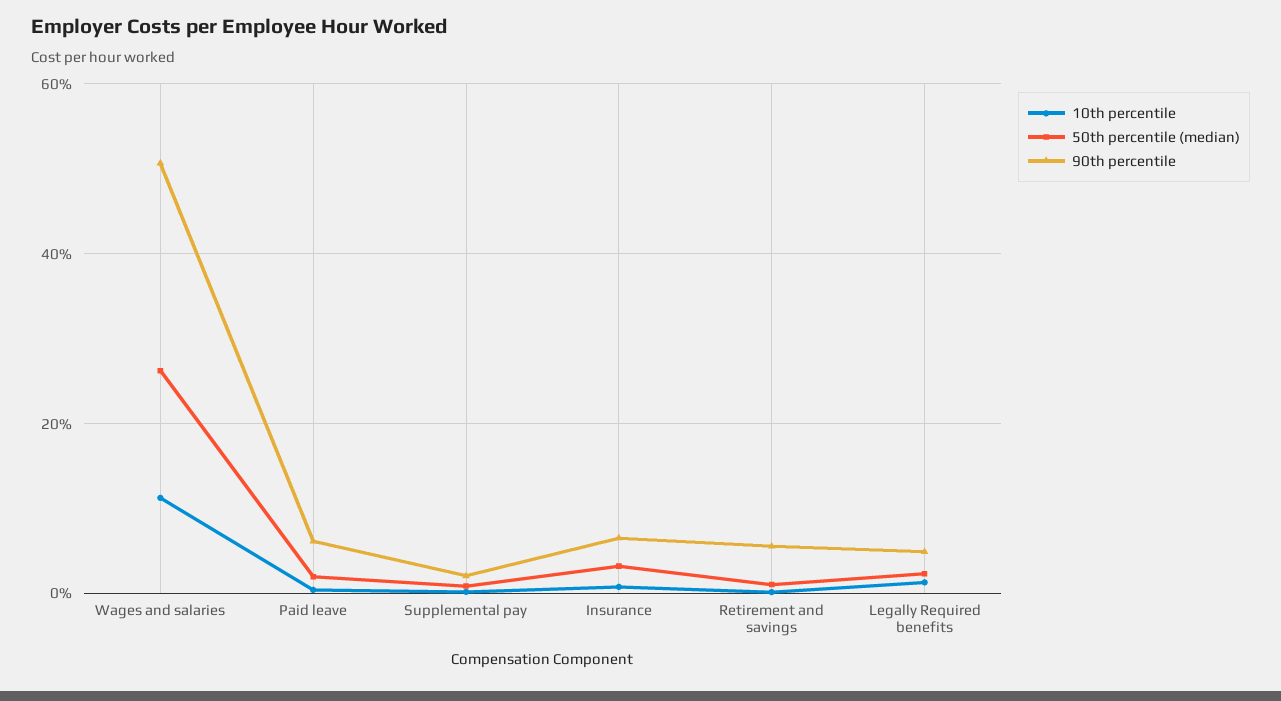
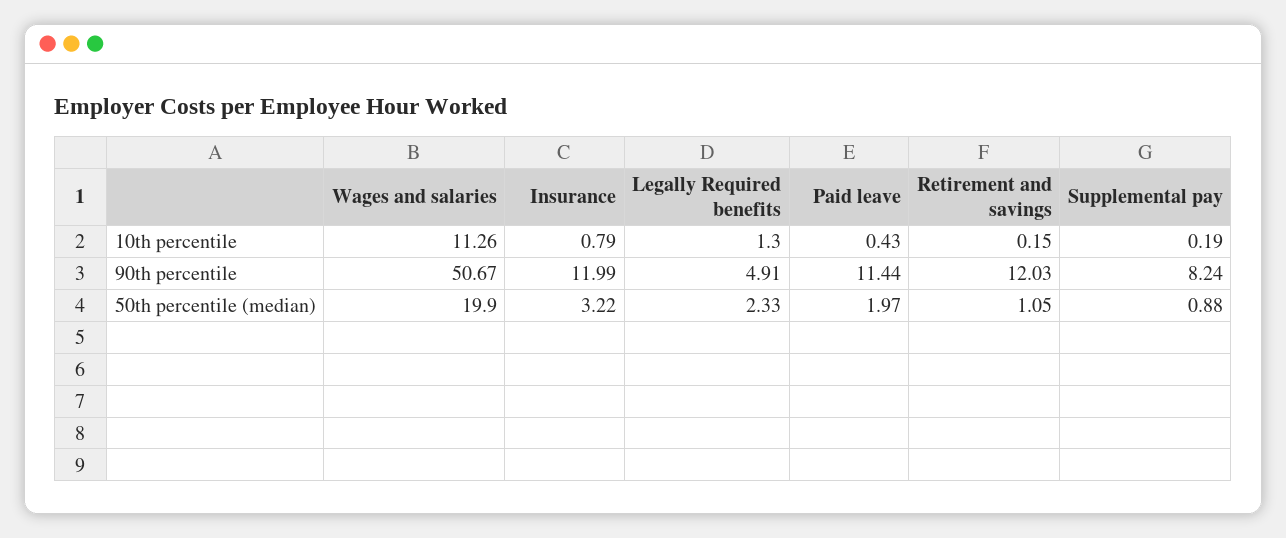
50th percentile (median), Wages and salaries: 26 -> 19.9
90th percentile, Paid leave: 6 -> 11.44
90th percentile, Supplemental pay: 2 -> 8.24
90th percentile, Insurance: 6 -> 11.99
90th percentile, Retirement and savings: 6 -> 12.03

